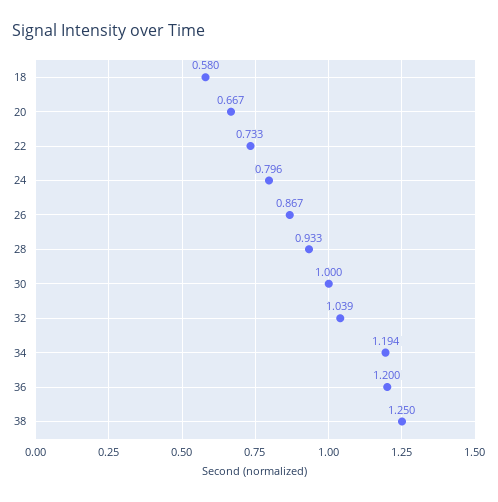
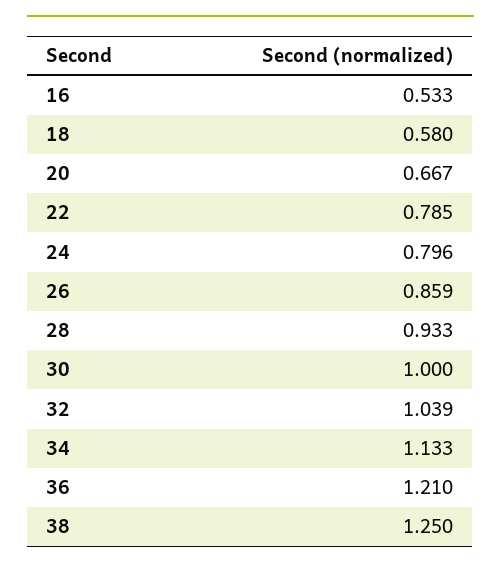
22: 0.733 -> 0.785
26: 0.867 -> 0.859
34: 1.194 -> 1.133
36: 1.2 -> 1.21
16: none -> 0.533

